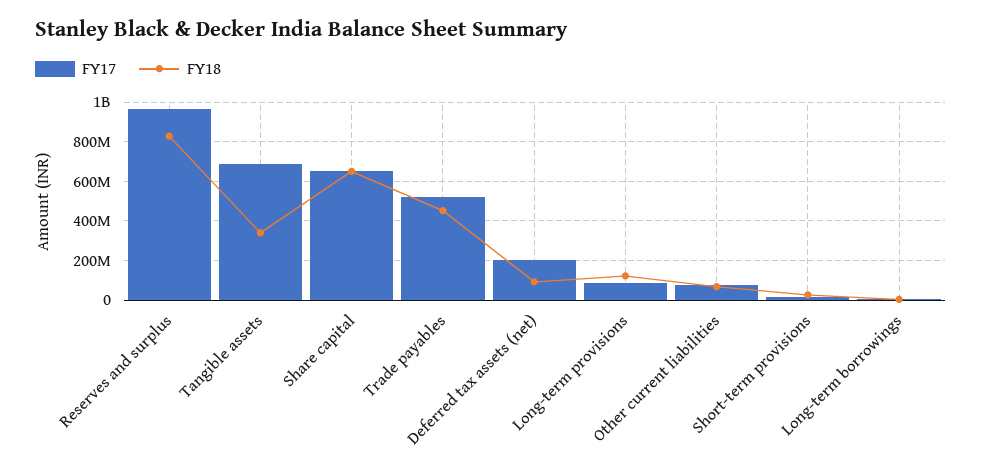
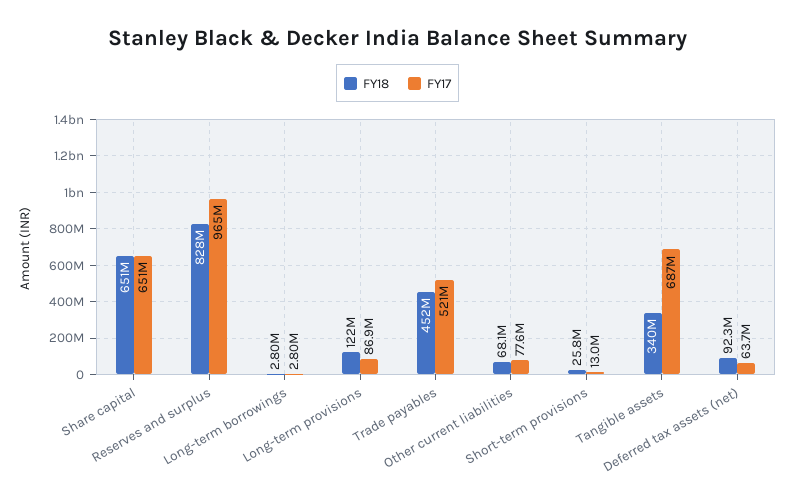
FY17, Deferred tax assets (net): 200000000 -> 63700000

